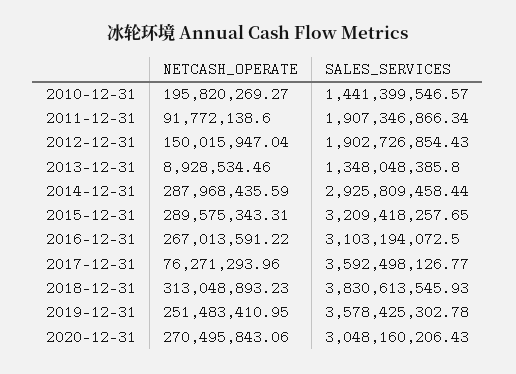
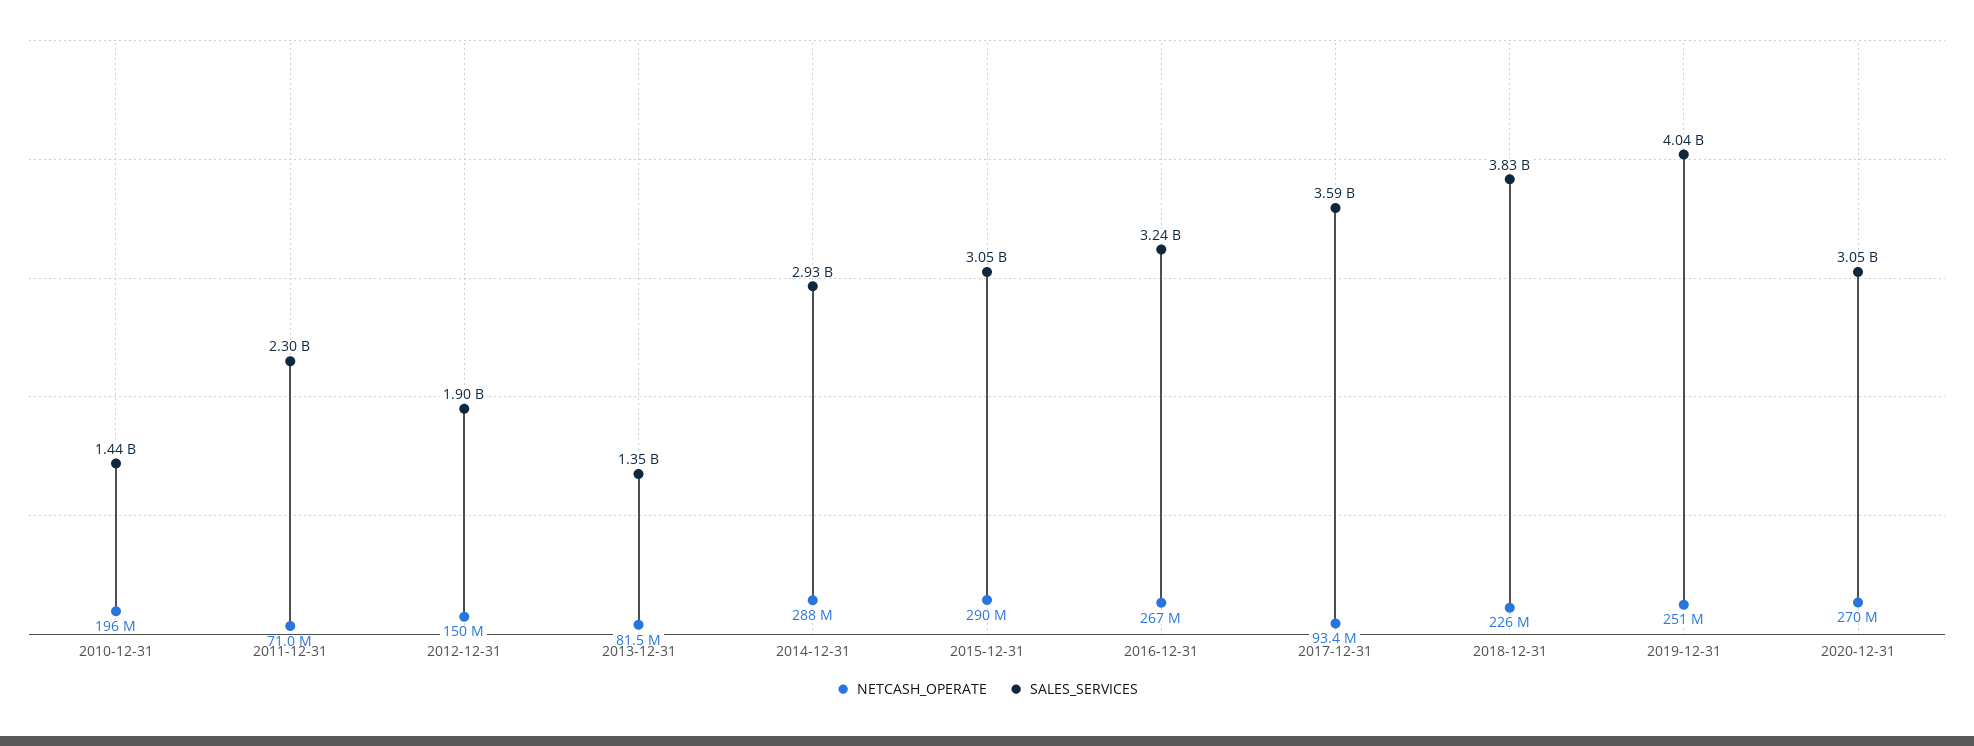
NETCASH_OPERATE, 2011-12-31: 91772138.6 -> 71000000
SALES_SERVICES, 2011-12-31: 1907346866.34 -> 2300000000
NETCASH_OPERATE, 2013-12-31: 8928534.46 -> 81500000
SALES_SERVICES, 2015-12-31: 3209418257.65 -> 3050000000
SALES_SERVICES, 2016-12-31: 3103194072.5 -> 3240000000
NETCASH_OPERATE, 2017-12-31: 76271293.96 -> 93400000
NETCASH_OPERATE, 2018-12-31: 313048893.23 -> 226000000
SALES_SERVICES, 2019-12-31: 3578425302.78 -> 4040000000

